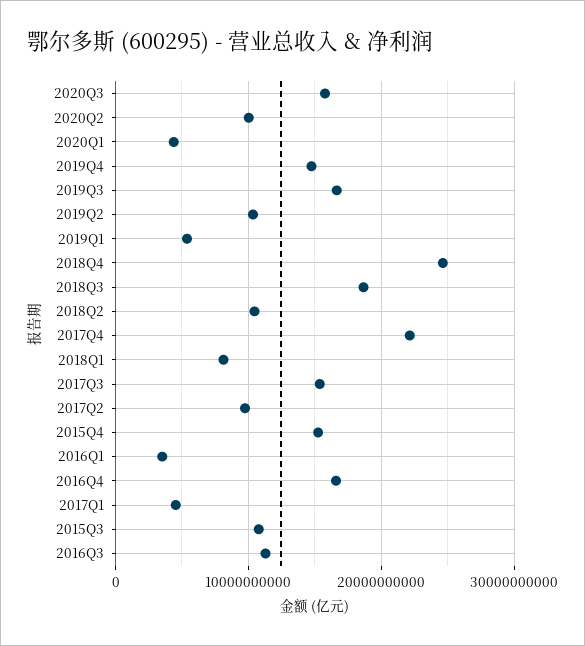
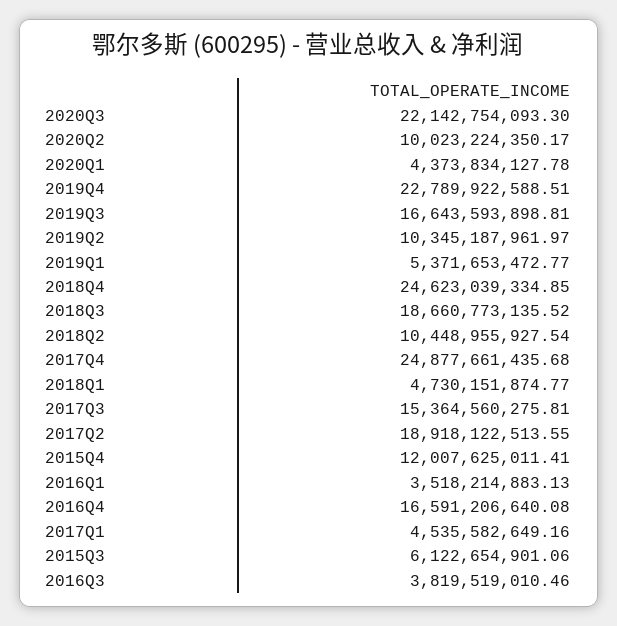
2020Q3: 16000000000 -> 22142754093.3
2019Q4: 15000000000 -> 22789922588.51
2017Q4: 22000000000 -> 24877661435.68
2018Q1: 8000000000 -> 4730151874.77
2017Q2: 10000000000 -> 18918122513.55
2015Q4: 15000000000 -> 12007625011.41
2015Q3: 11000000000 -> 6122654901.06
2016Q3: 11000000000 -> 3819519010.46

